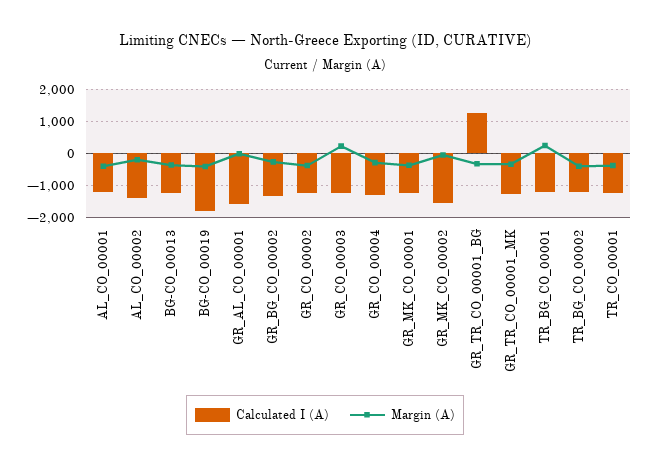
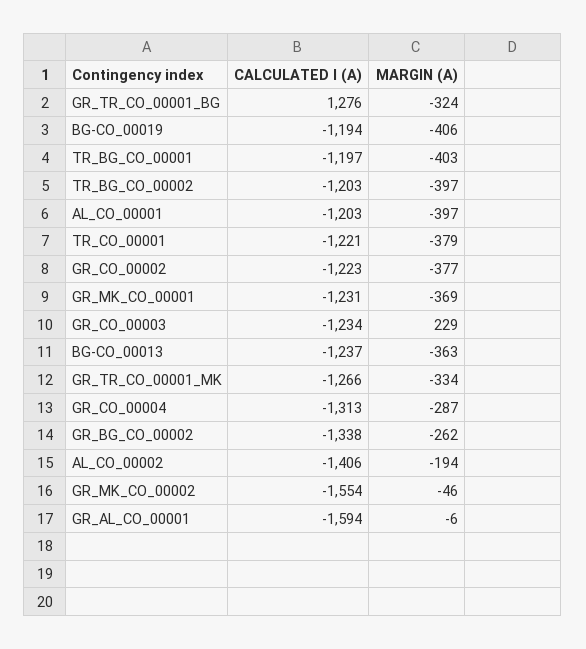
Calculated I (A), BG-CO_00019: -1800 -> -1194
Margin (A), TR_BG_CO_00001: 200 -> -403

